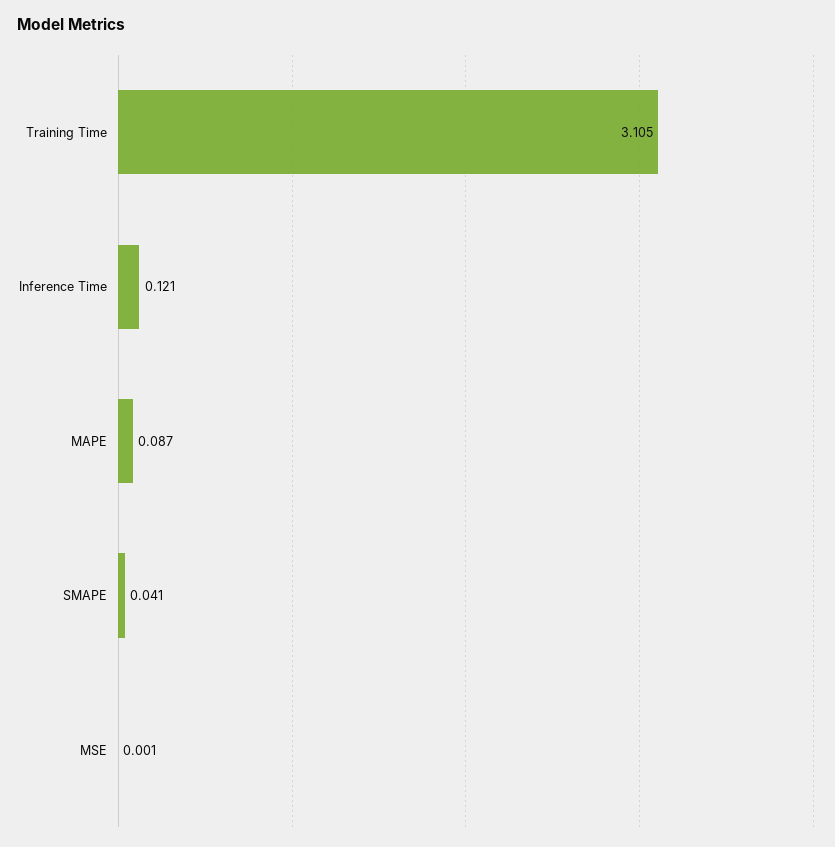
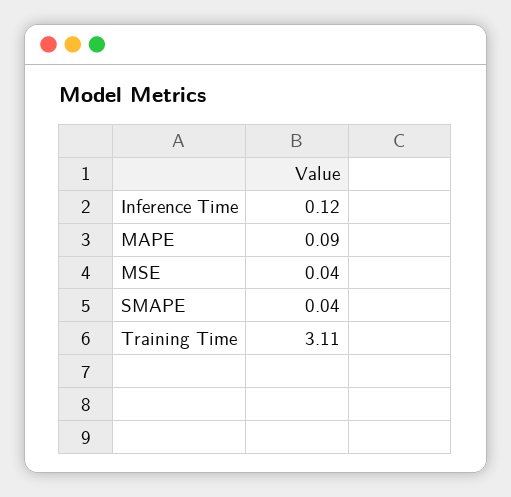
MSE: 0.001 -> 0.04

